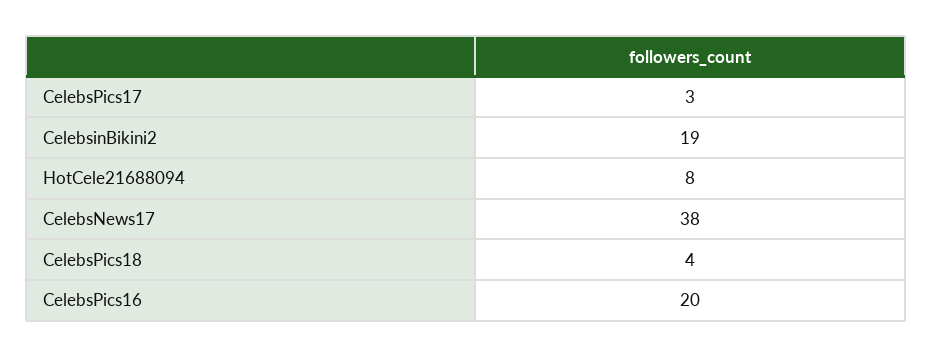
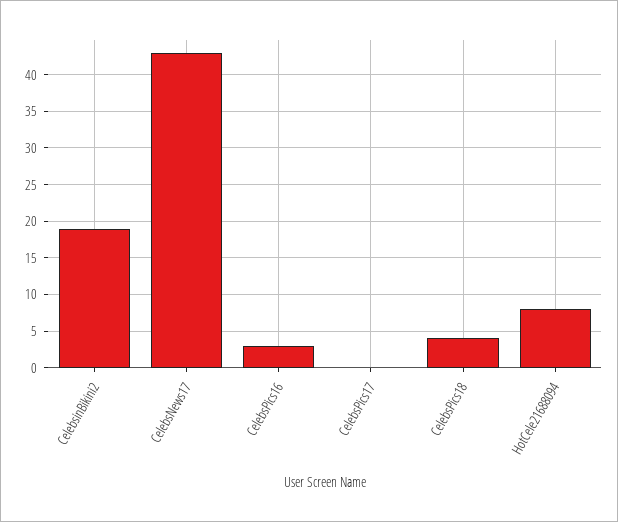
CelebsPics17: 3 -> 0
CelebsNews17: 38 -> 43
CelebsPics16: 20 -> 3

